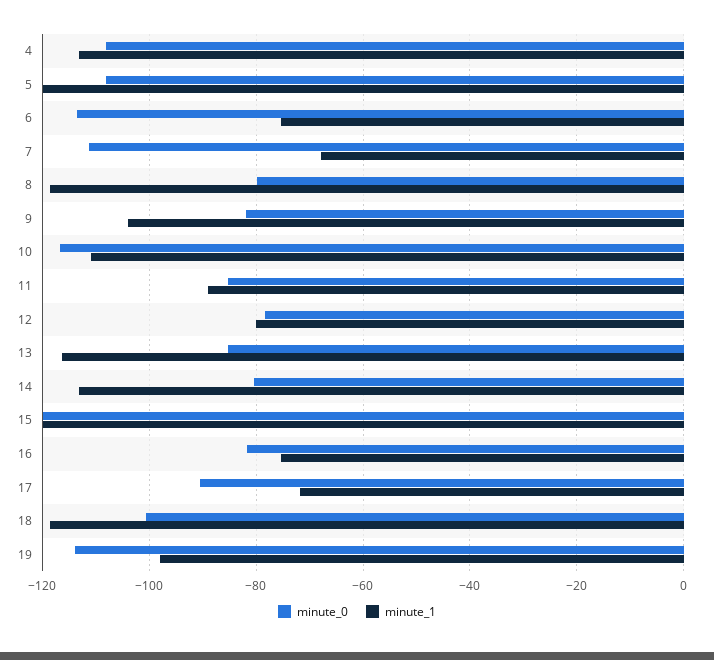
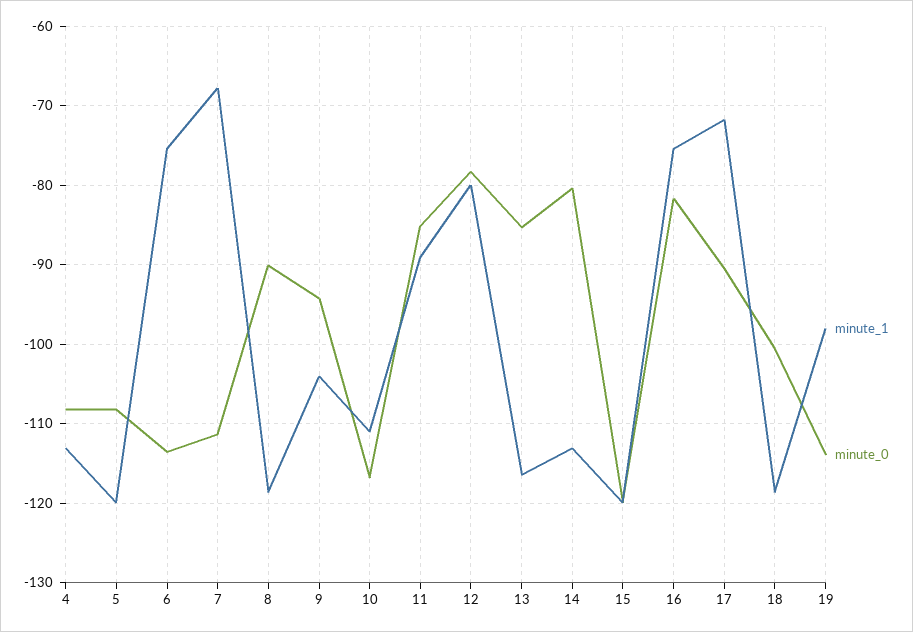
minute_0, 8: -80 -> -90
minute_0, 9: -82 -> -94

